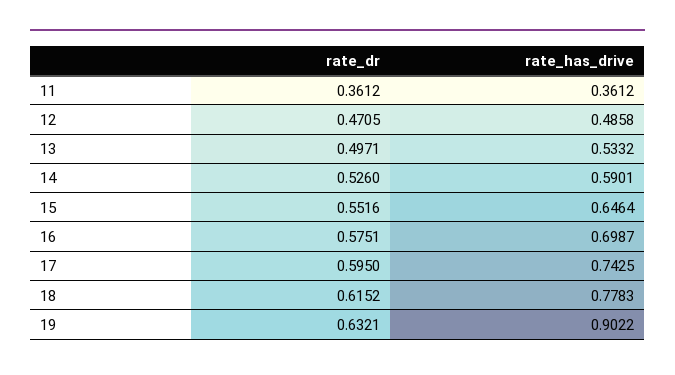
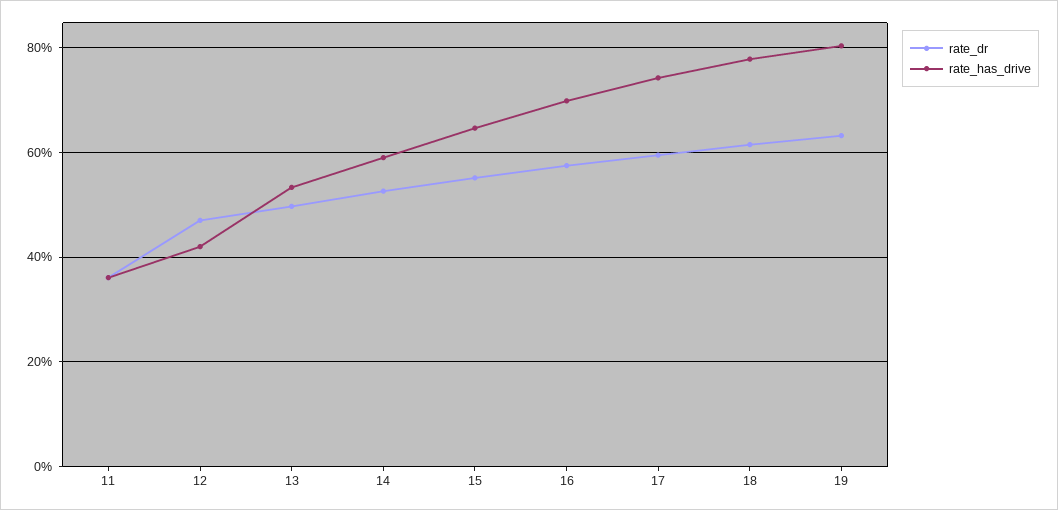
rate_has_drive, 12: 0.4858 -> 0.42
rate_has_drive, 19: 0.9022 -> 0.8

